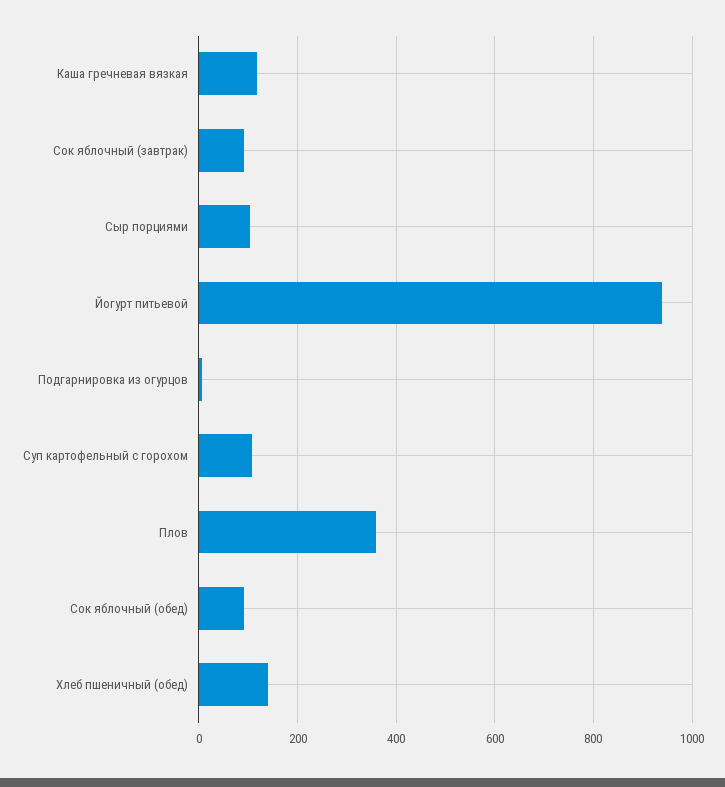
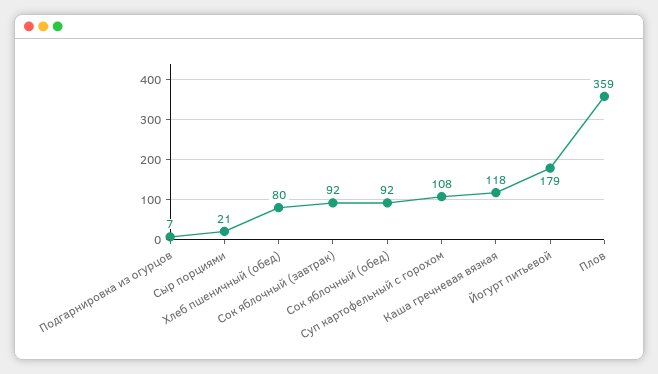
Сыр порциями: 100 -> 21
Йогурт питьевой: 940 -> 179
Хлеб пшеничный (обед): 140 -> 80

